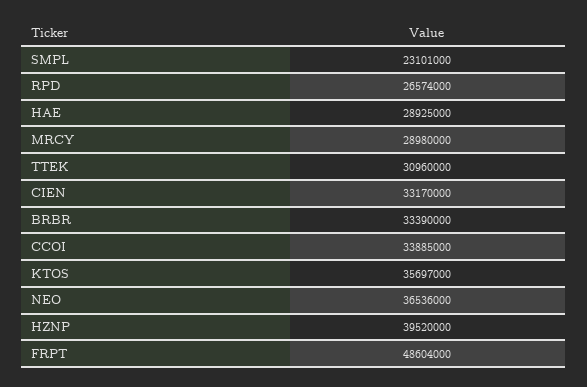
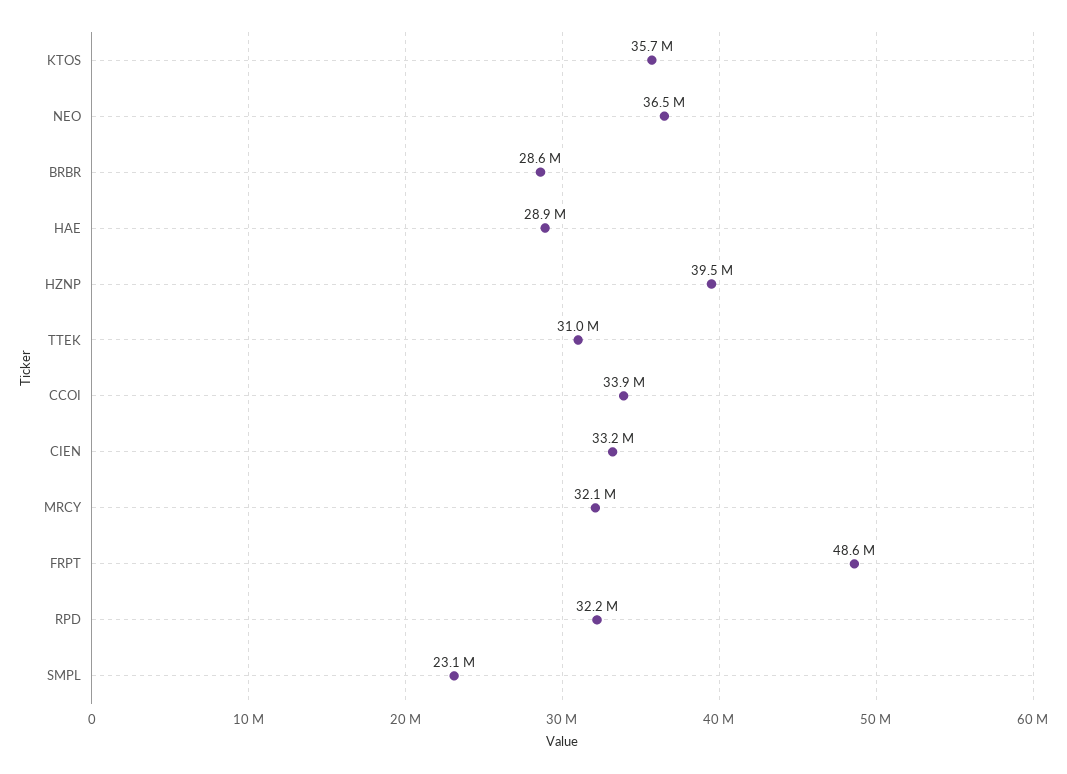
RPD: 26574000 -> 32200000
MRCY: 28980000 -> 32100000
BRBR: 33390000 -> 28600000

